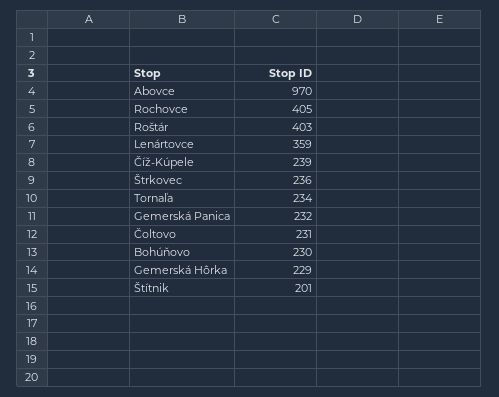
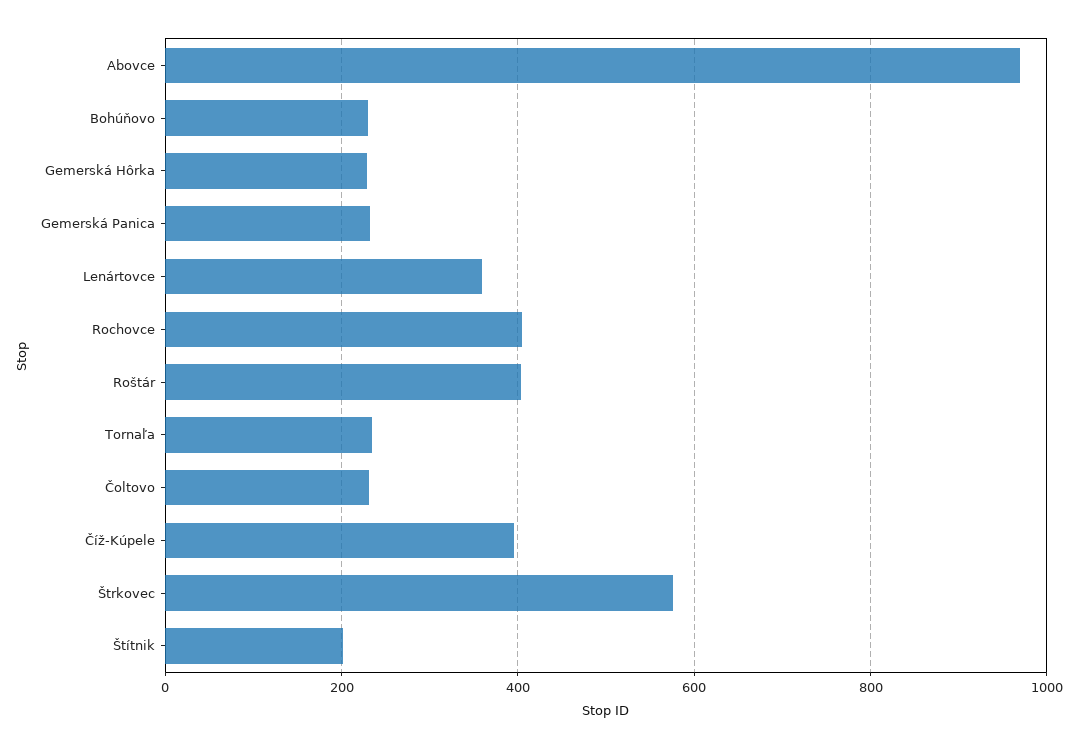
Číž-Kúpele: 239 -> 400
Štrkovec: 236 -> 580

